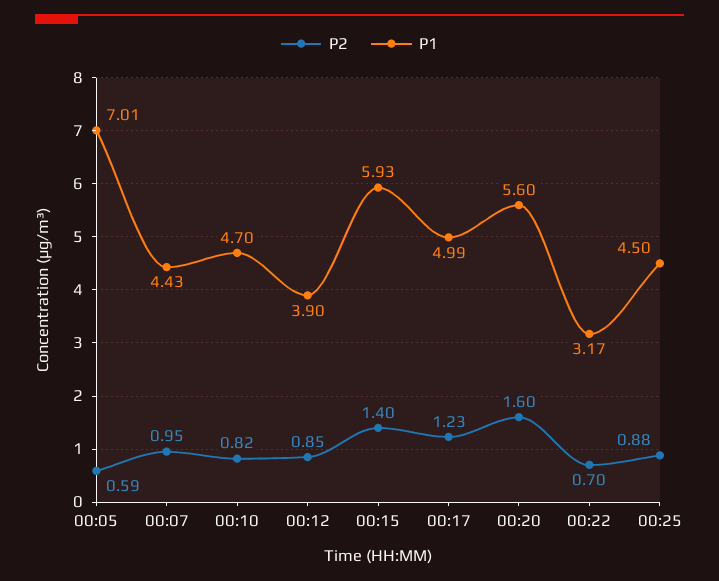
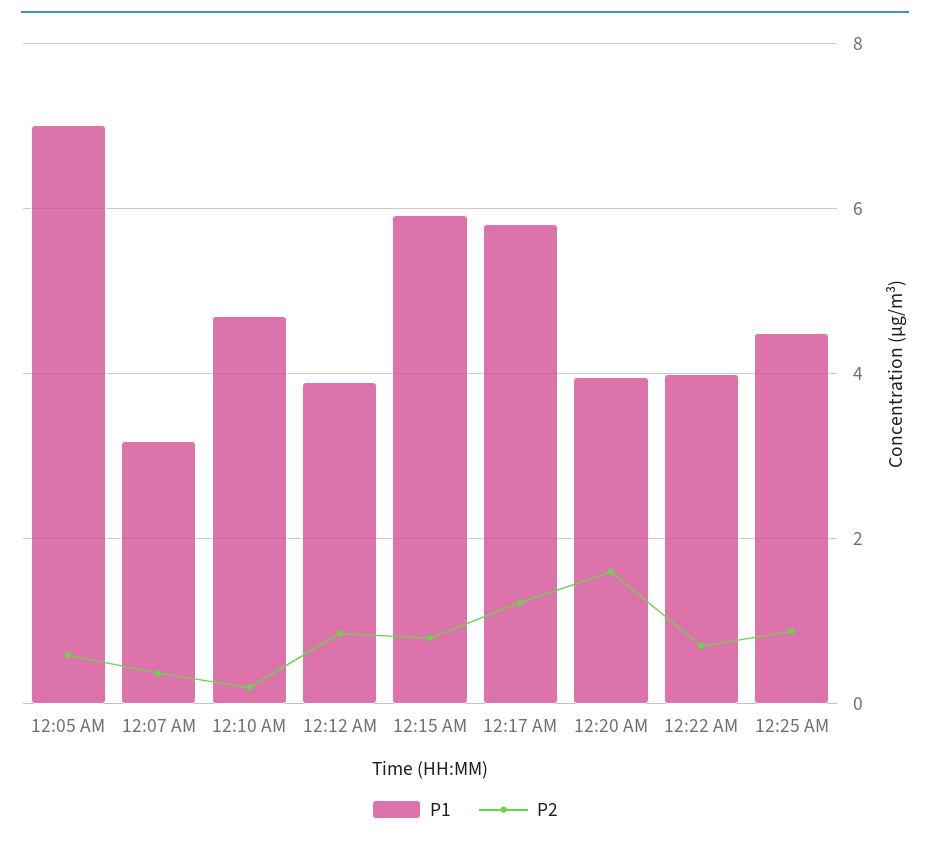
P2, 00:07: 0.95 -> 0.4
P1, 00:07: 4.43 -> 3.2
P2, 00:10: 0.82 -> 0.2
P2, 00:15: 1.4 -> 0.8
P1, 00:17: 4.99 -> 5.8
P1, 00:20: 5.6 -> 4
P1, 00:22: 3.17 -> 4

